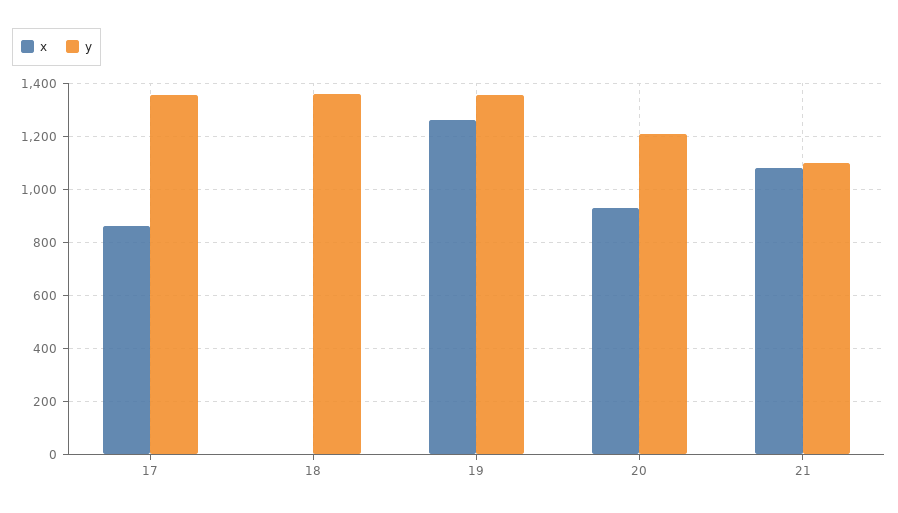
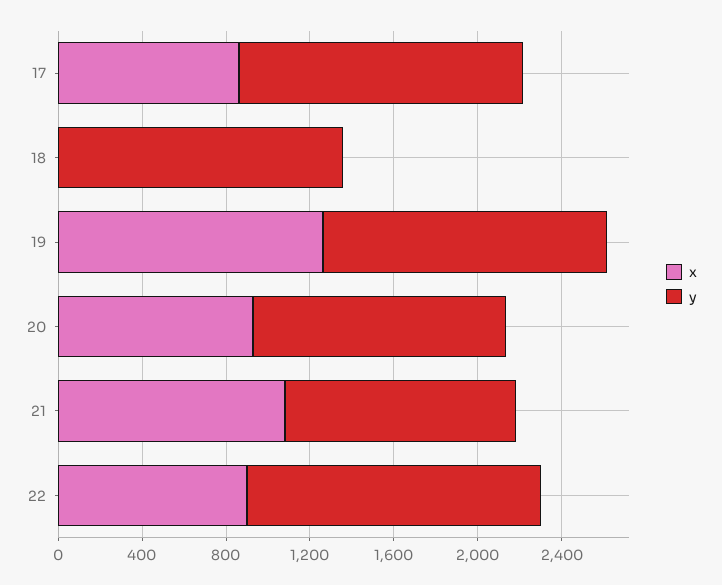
x, 22: none -> 900
y, 22: none -> 1400

